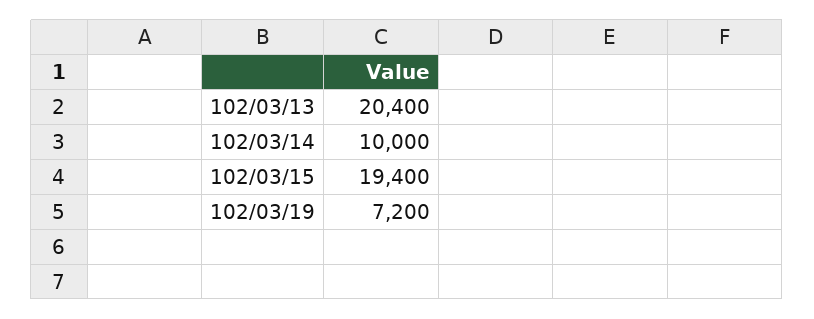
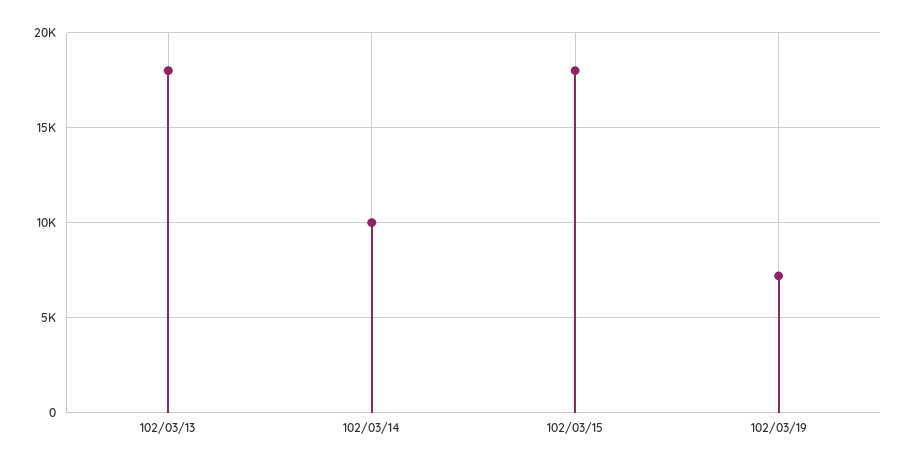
102/03/13: 20400 -> 18000
102/03/15: 19400 -> 18000

